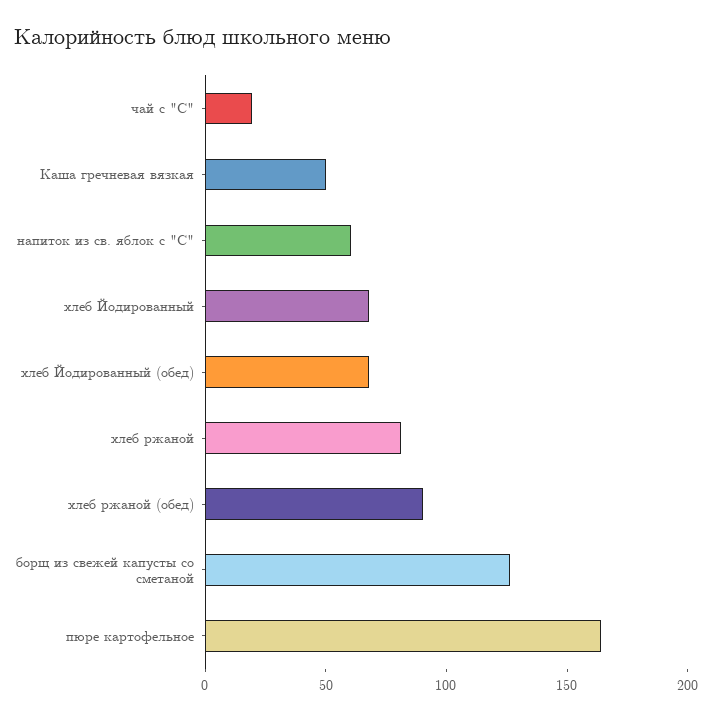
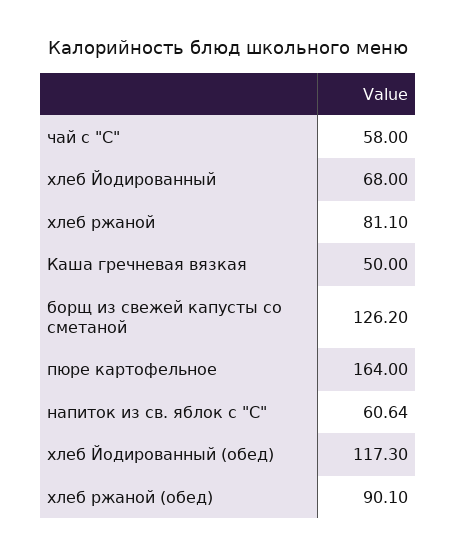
чай с "С": 20 -> 58
хлеб Йодированный (обед): 70 -> 117.3

